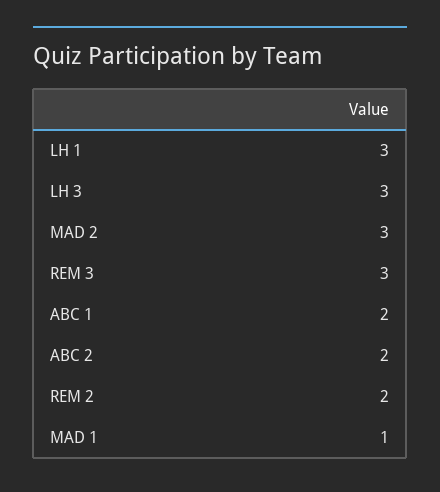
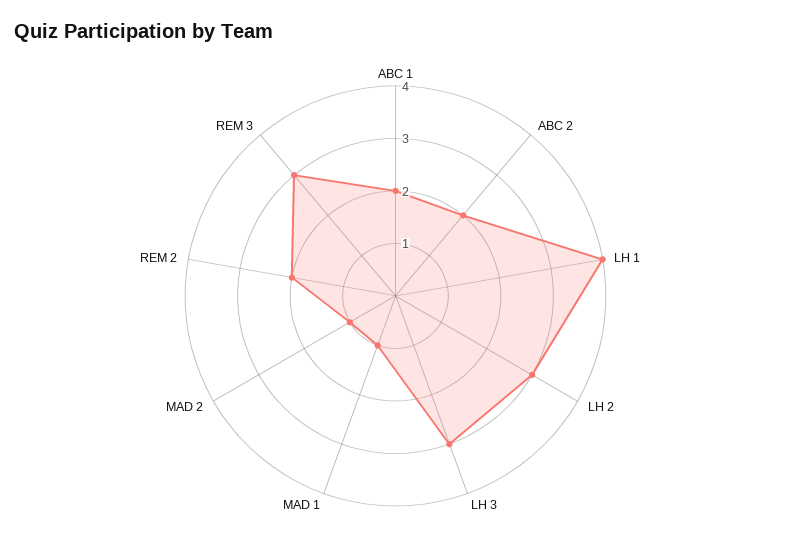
LH 1: 3 -> 4
MAD 2: 3 -> 1
LH 2: none -> 3

